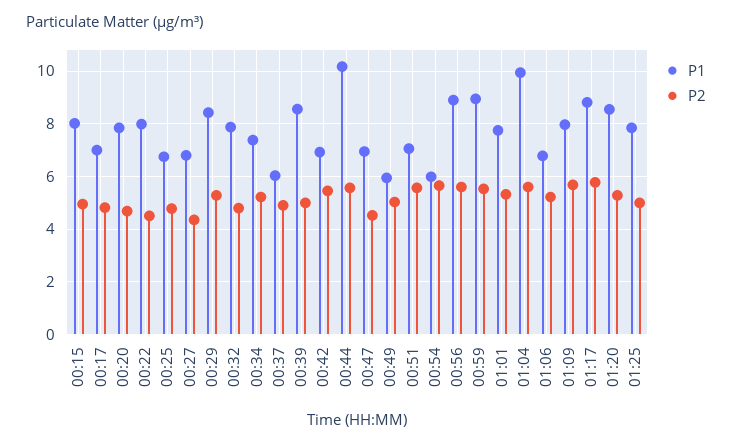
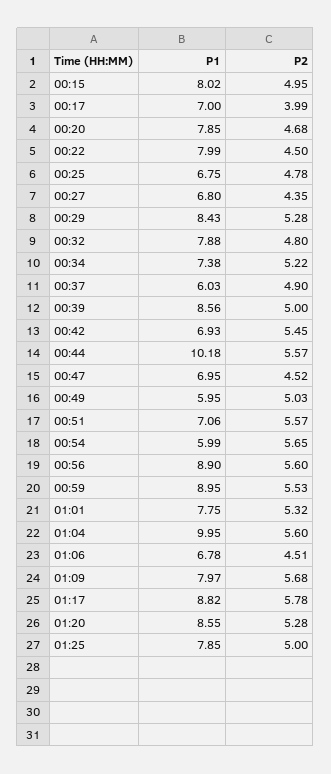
P2, 00:17: 4.75 -> 3.99
P2, 01:06: 5.25 -> 4.51

